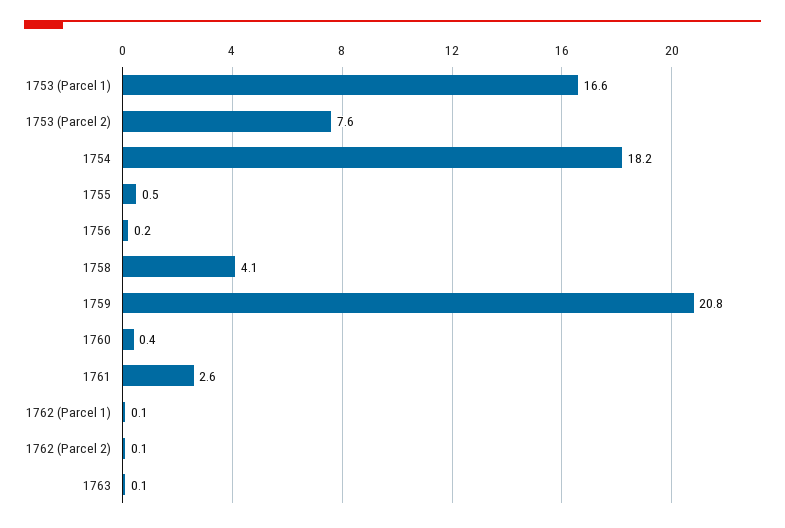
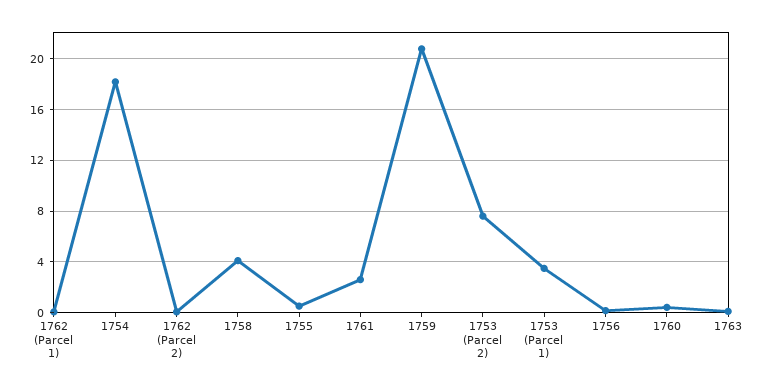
1753 (Parcel 1): 16.6 -> 3.5

